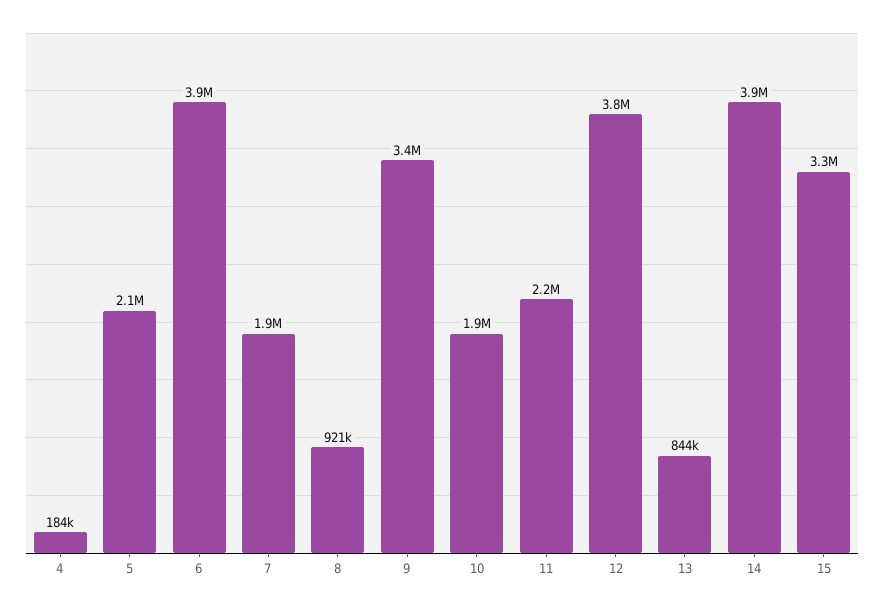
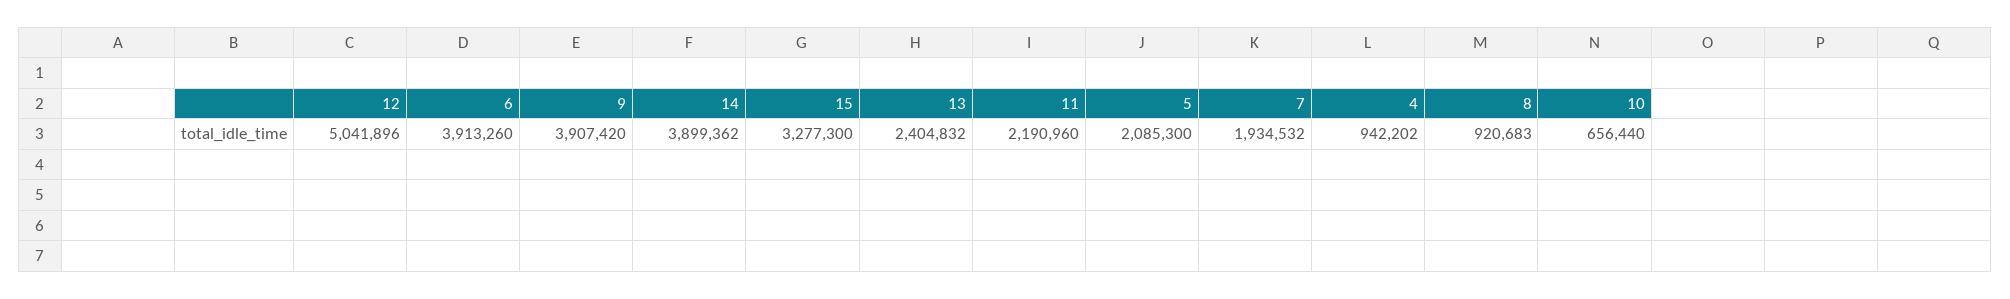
4: 184000 -> 942202
9: 3400000 -> 3907420
10: 1900000 -> 656440
12: 3800000 -> 5041896
13: 844000 -> 2404832

